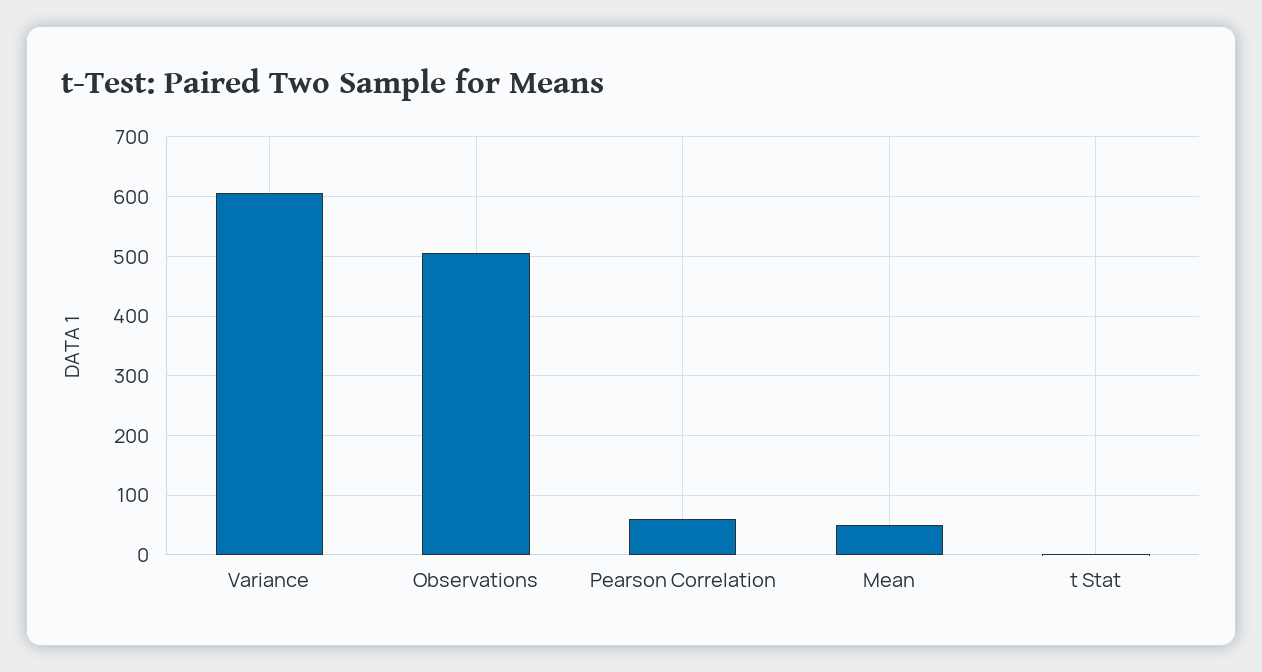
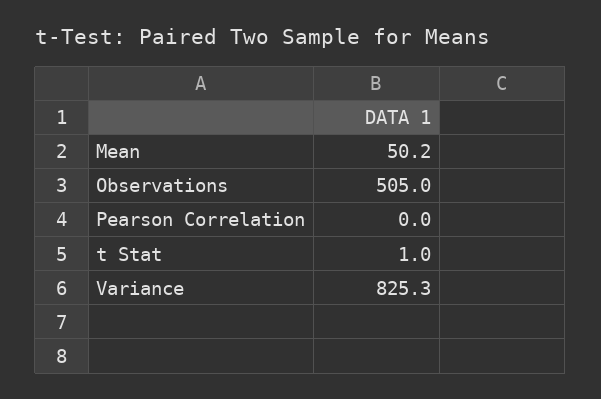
Variance: 600 -> 825.3
Pearson Correlation: 60 -> 0

